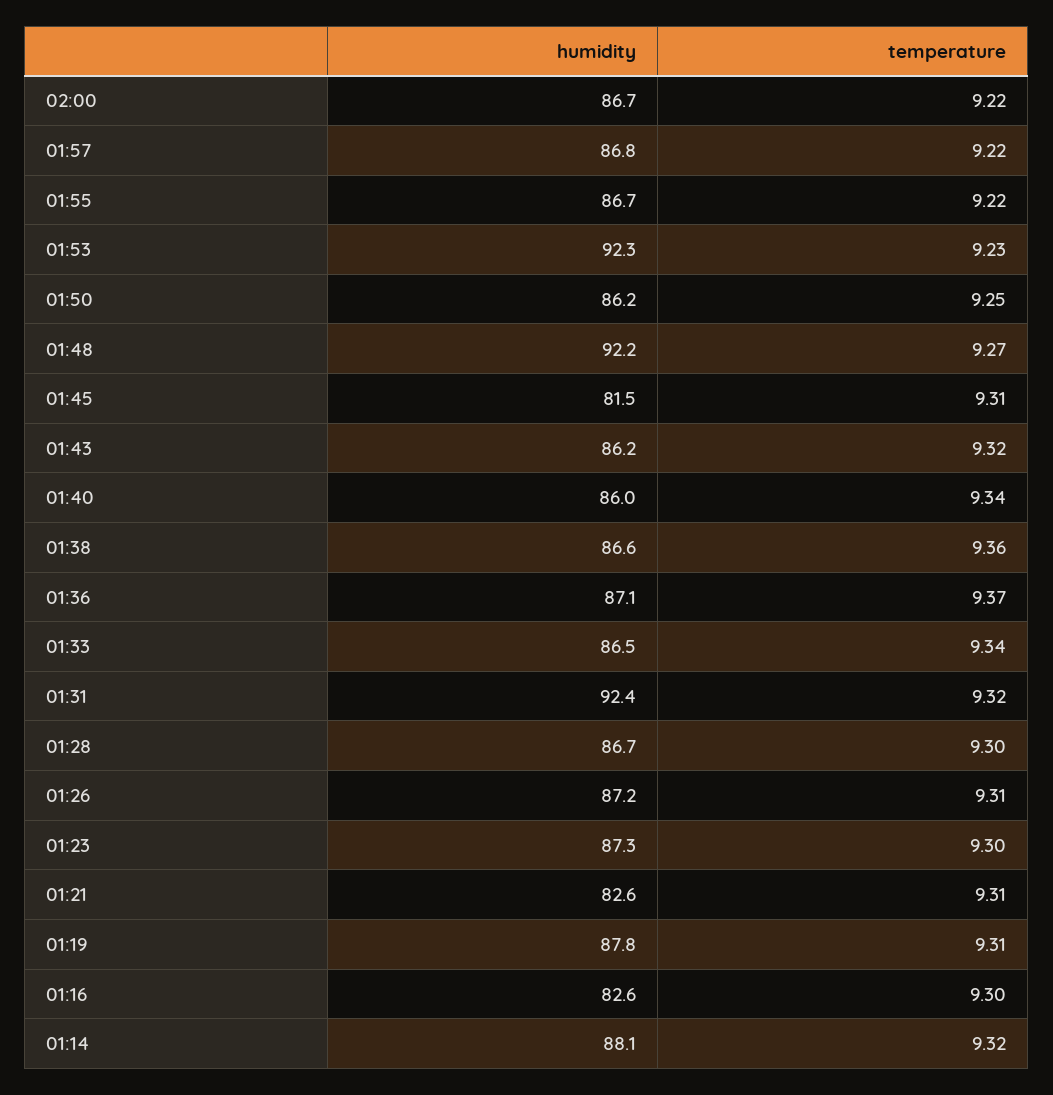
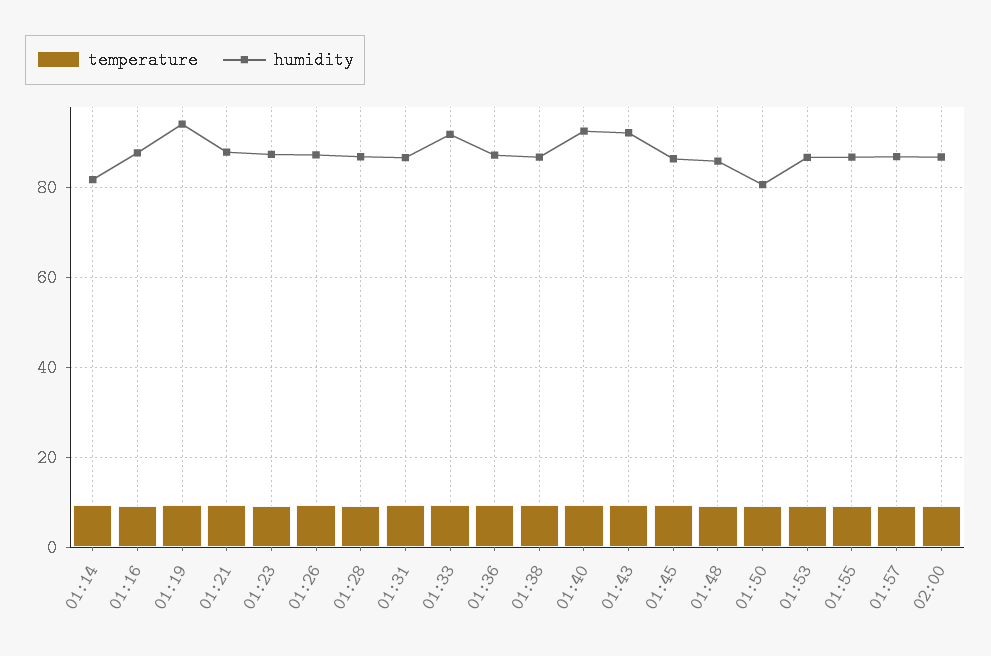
humidity, 01:53: 92.3 -> 86
humidity, 01:50: 86.2 -> 80
humidity, 01:48: 92.2 -> 86
humidity, 01:45: 81.5 -> 86
humidity, 01:43: 86.2 -> 92
humidity, 01:40: 86 -> 92
humidity, 01:33: 86.5 -> 92
humidity, 01:31: 92.4 -> 86
humidity, 01:21: 82.6 -> 88
humidity, 01:19: 87.8 -> 94
humidity, 01:16: 82.6 -> 88
humidity, 01:14: 88.1 -> 82

